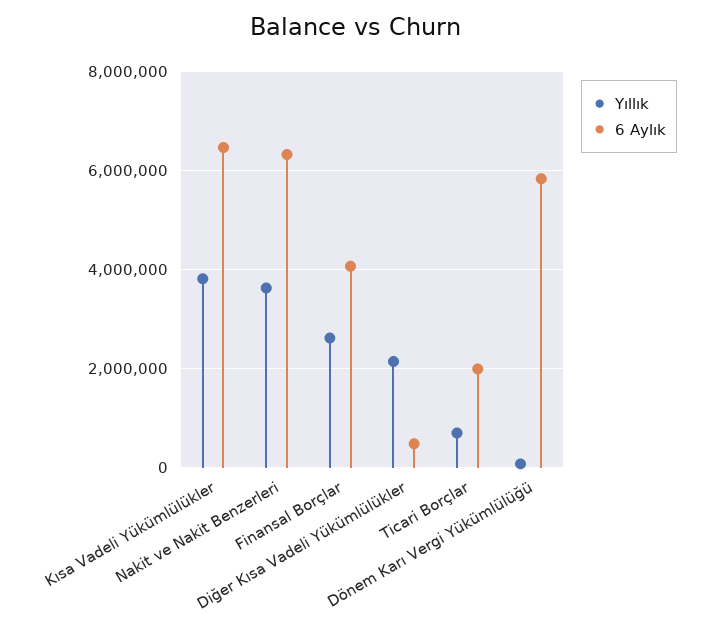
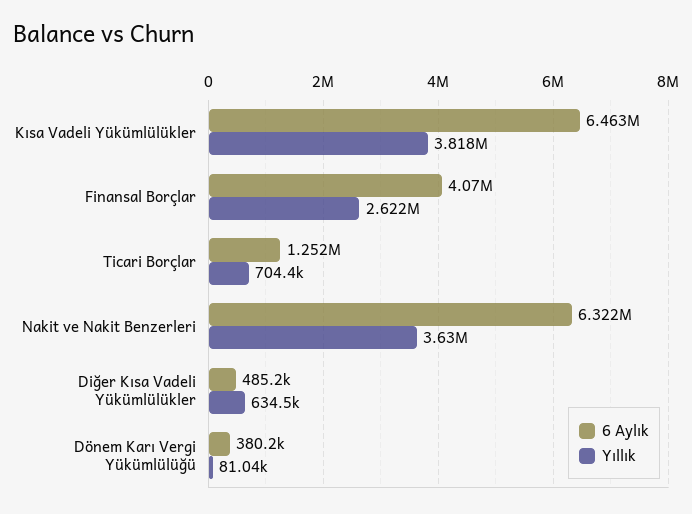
Yıllık, Diğer Kısa Vadeli Yükümlülükler: 2200000 -> 634500
6 Aylık, Ticari Borçlar: 2000000 -> 1252000
6 Aylık, Dönem Karı Vergi Yükümlülüğü: 5800000 -> 380200

